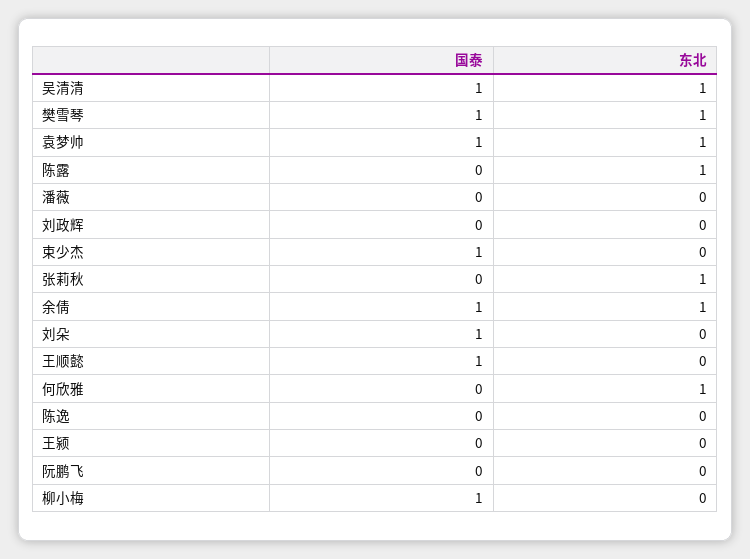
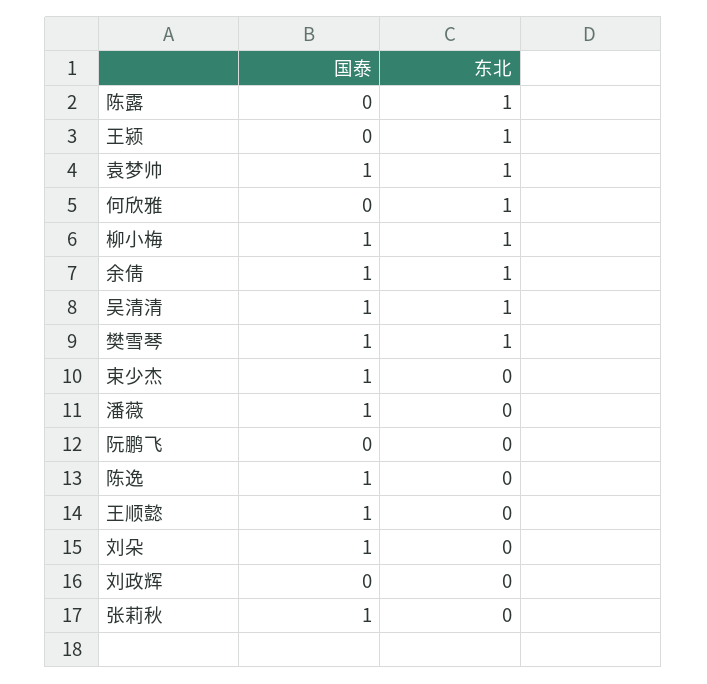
国泰, 潘薇: 0 -> 1
国泰, 张莉秋: 0 -> 1
东北, 张莉秋: 1 -> 0
国泰, 陈逸: 0 -> 1
东北, 王颍: 0 -> 1
东北, 柳小梅: 0 -> 1

